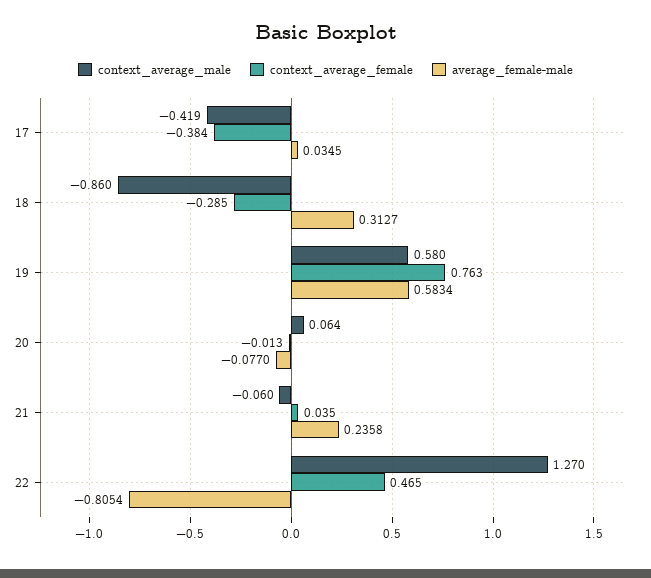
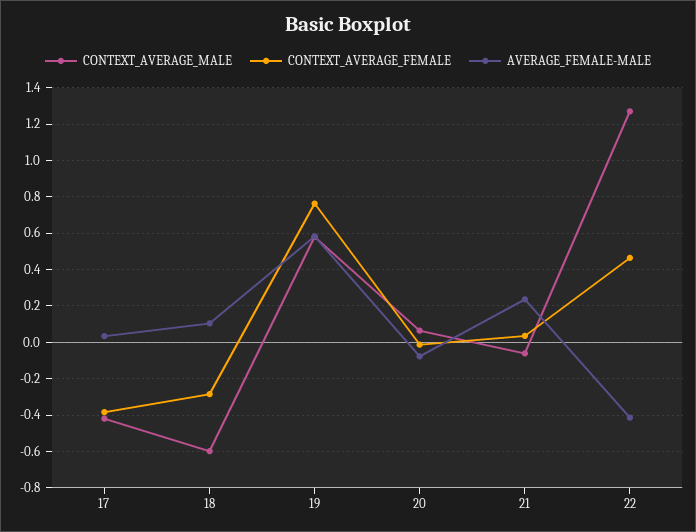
context_average_male, 18: -0.86 -> -0.6
average_female-male, 18: 0.3127 -> 0.1
average_female-male, 22: -0.8054 -> -0.4

